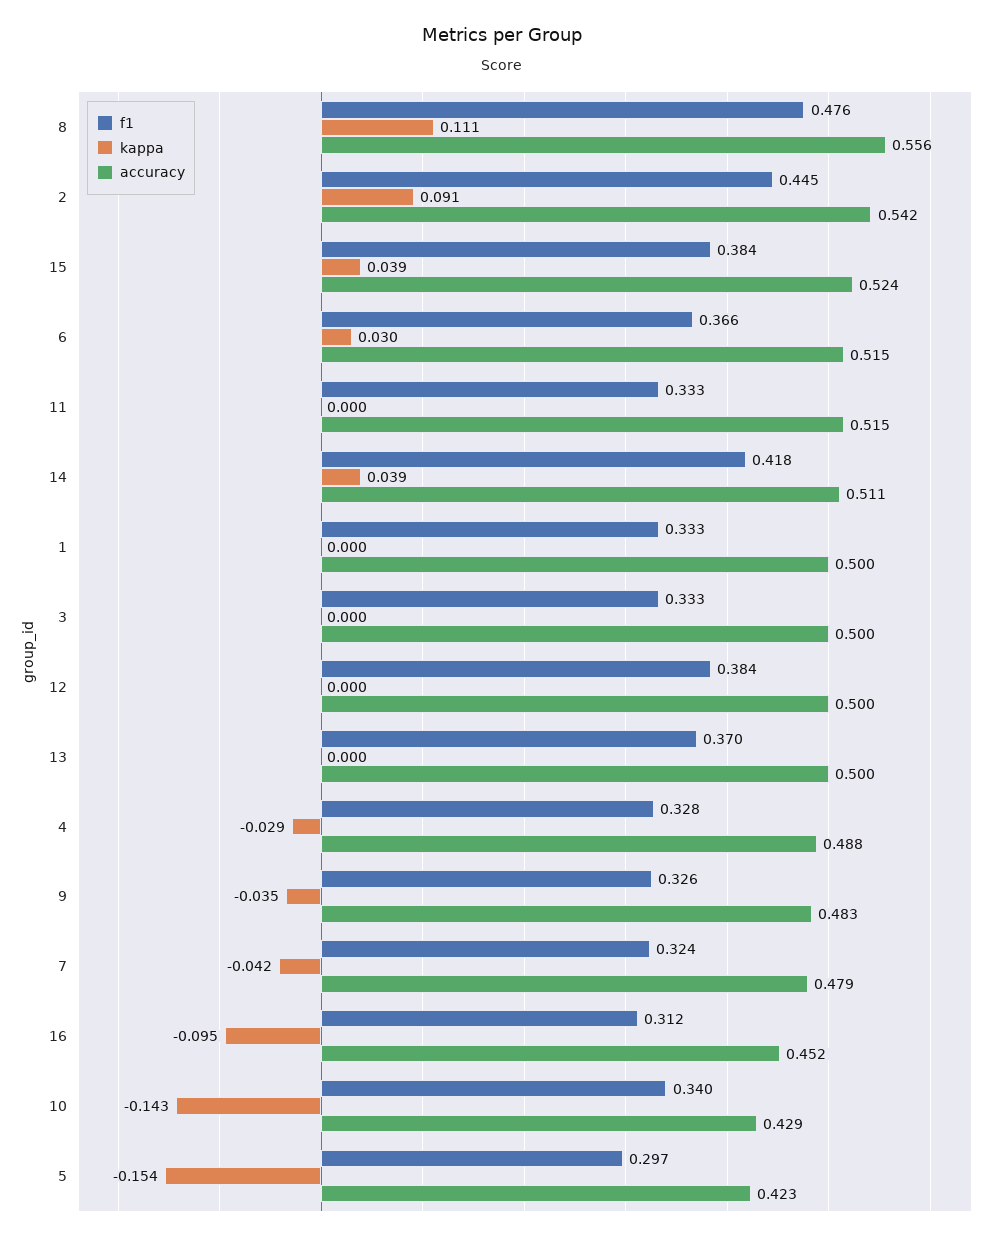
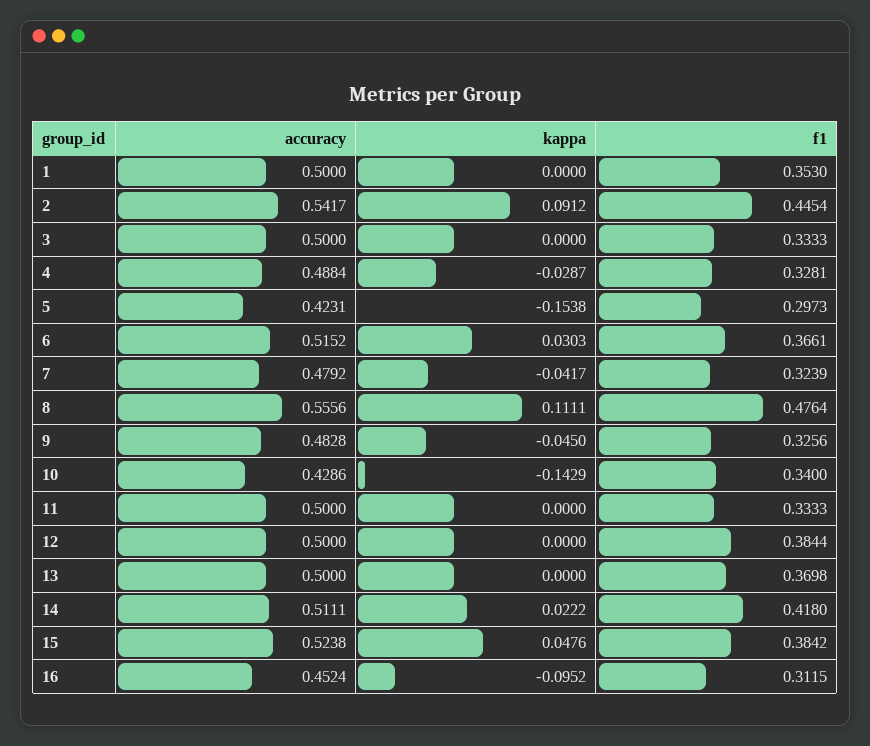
kappa, 15: 0.039 -> 0.0476
accuracy, 11: 0.515 -> 0.5
kappa, 14: 0.039 -> 0.0222
f1, 1: 0.333 -> 0.353
kappa, 9: -0.035 -> -0.045

